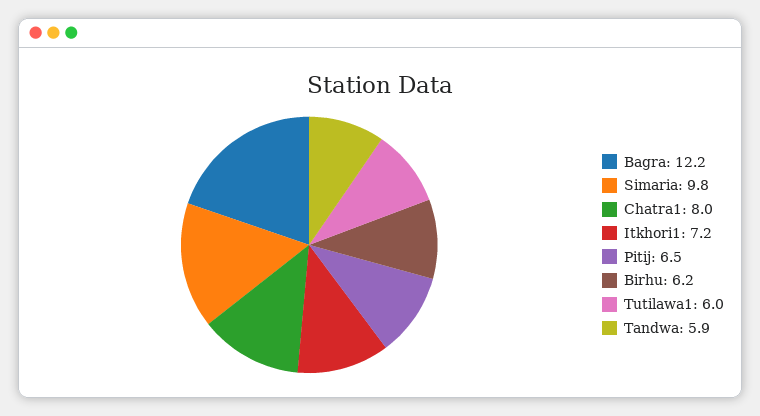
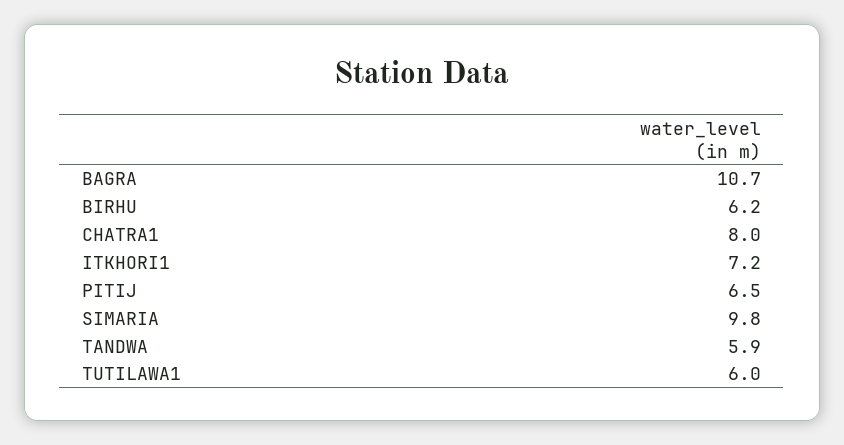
Bagra: 12.2 -> 10.7

